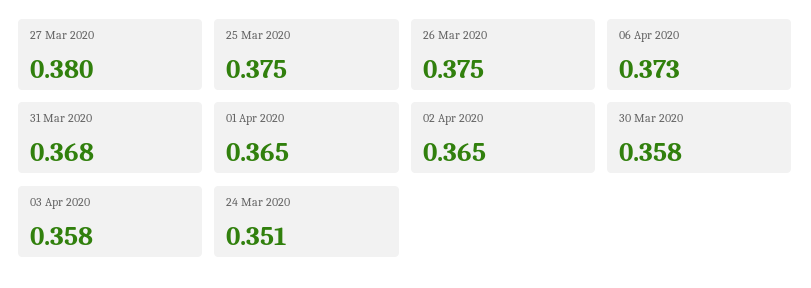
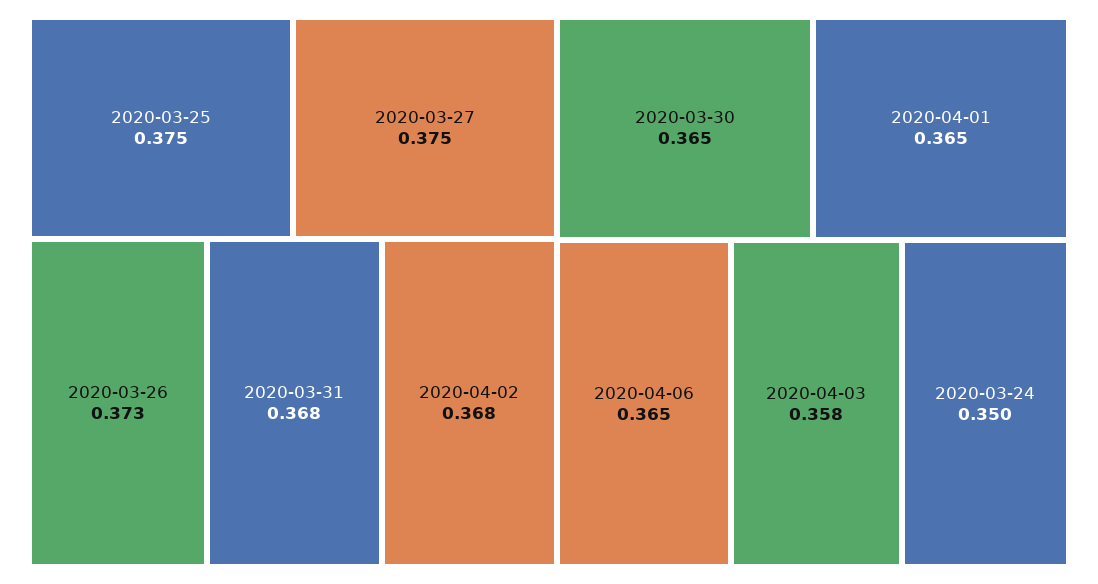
27 Mar 2020: 0.38 -> 0.375
26 Mar 2020: 0.375 -> 0.373
06 Apr 2020: 0.373 -> 0.365
02 Apr 2020: 0.365 -> 0.368
30 Mar 2020: 0.358 -> 0.365
24 Mar 2020: 0.351 -> 0.35

